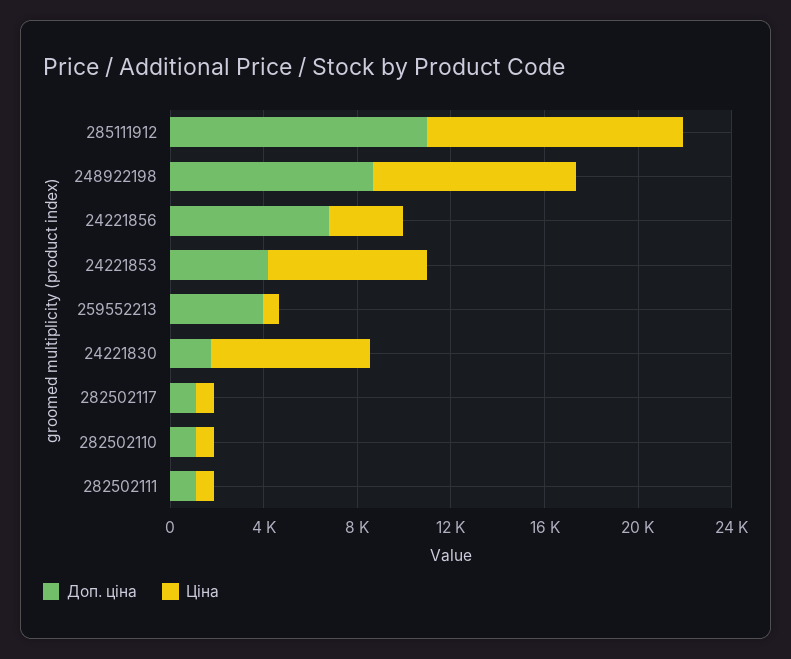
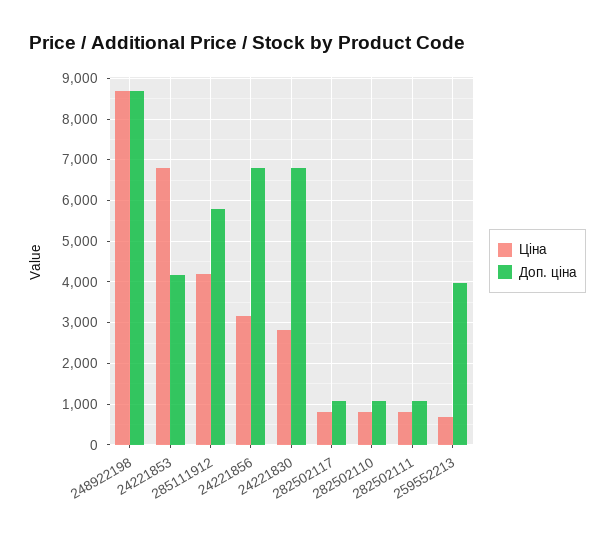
Доп. ціна, 285111912: 11000 -> 5800
Ціна, 285111912: 11000 -> 4200
Доп. ціна, 24221830: 2000 -> 6800
Ціна, 24221830: 7000 -> 2800

